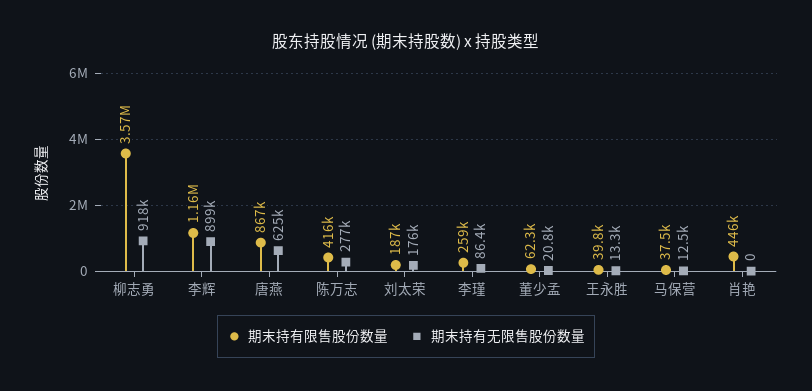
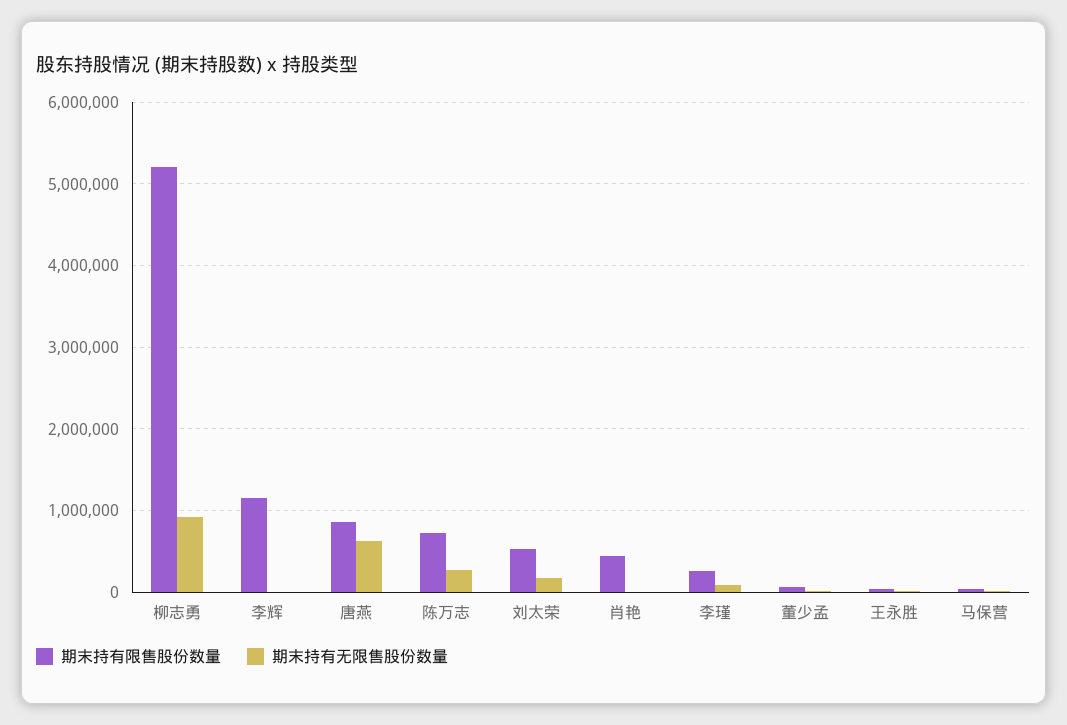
期末持有限售股份数量, 柳志勇: 3570000 -> 5200000
期末持有无限售股份数量, 李辉: 899000 -> 0
期末持有限售股份数量, 陈万志: 416000 -> 700000
期末持有限售股份数量, 刘太荣: 187000 -> 500000

